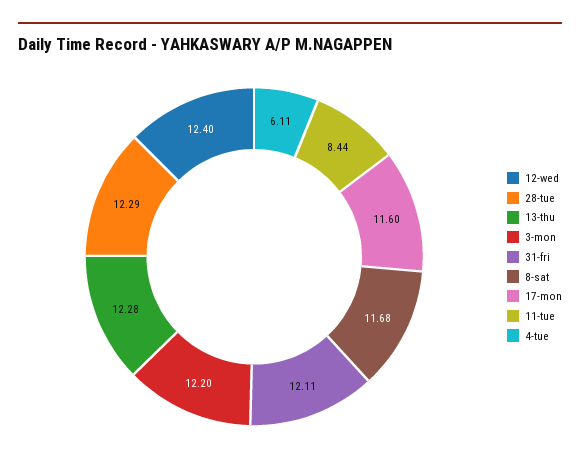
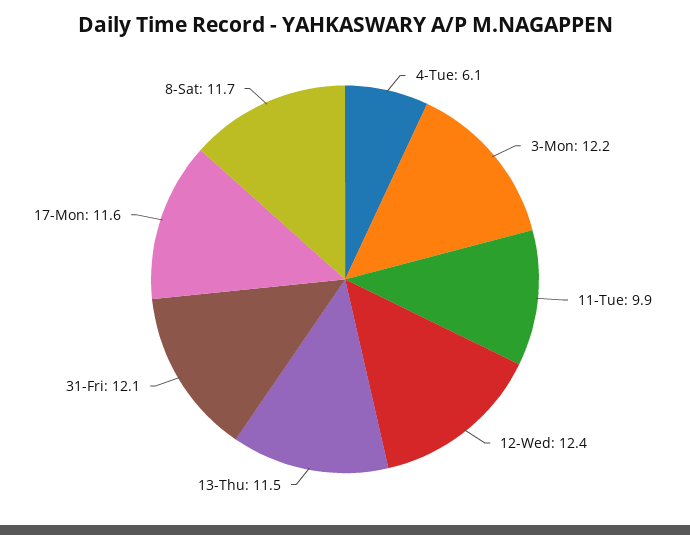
28-tue: 12.29 -> none
13-thu: 12.28 -> 11.5
11-tue: 8.44 -> 9.9

